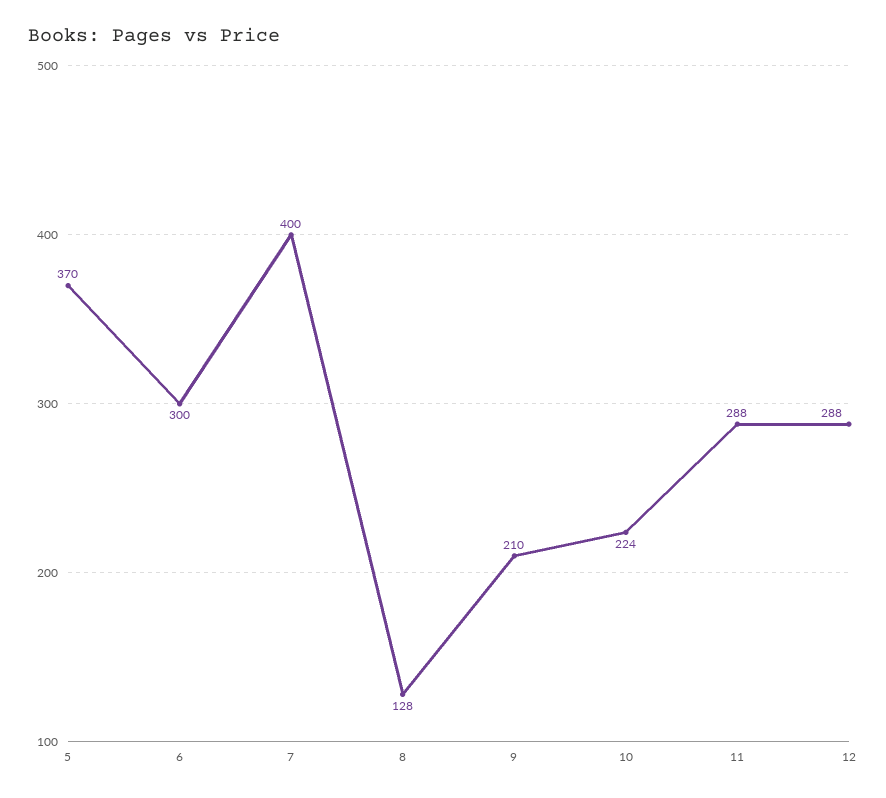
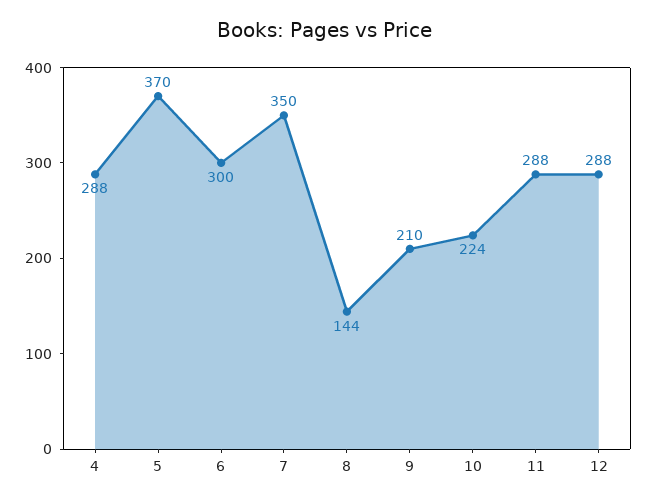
7: 400 -> 350
8: 128 -> 144
4: none -> 288

